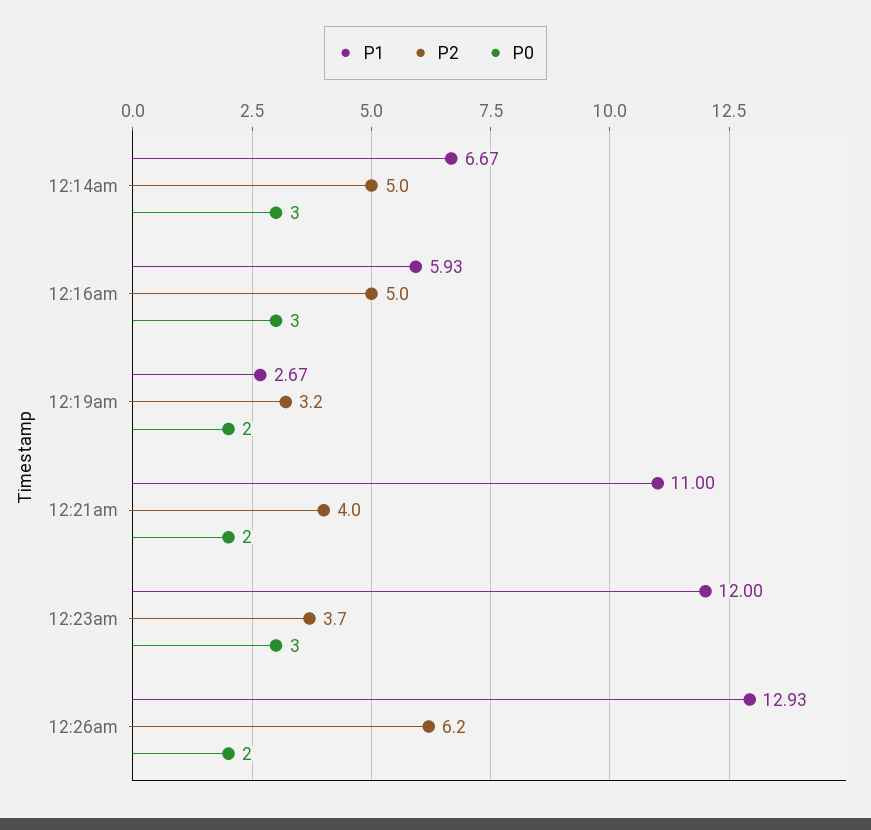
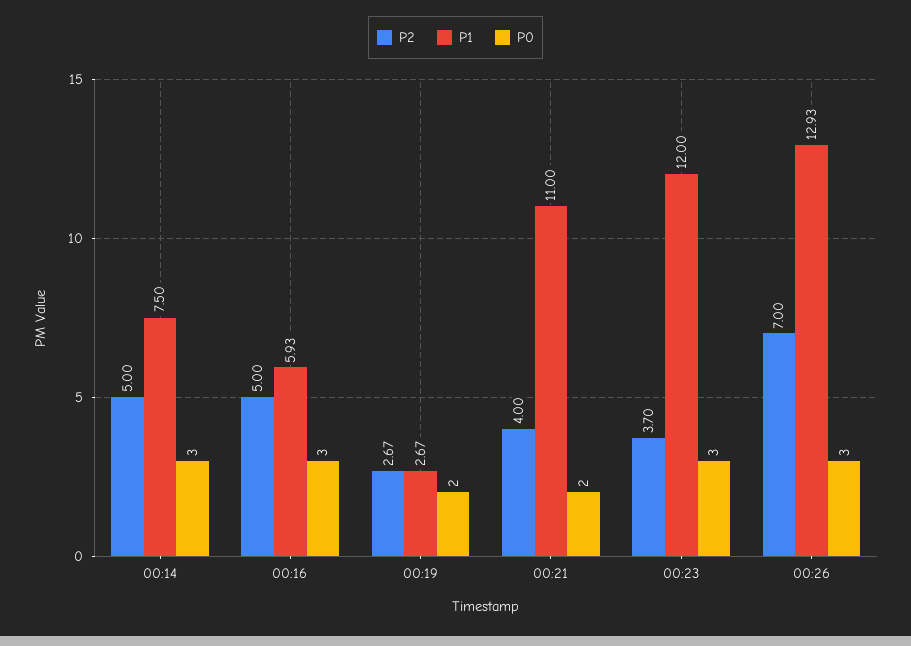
P1, 12:14am: 6.67 -> 7.5
P2, 12:19am: 3.2 -> 2.67
P2, 12:26am: 6.2 -> 7
P0, 12:26am: 2 -> 3

